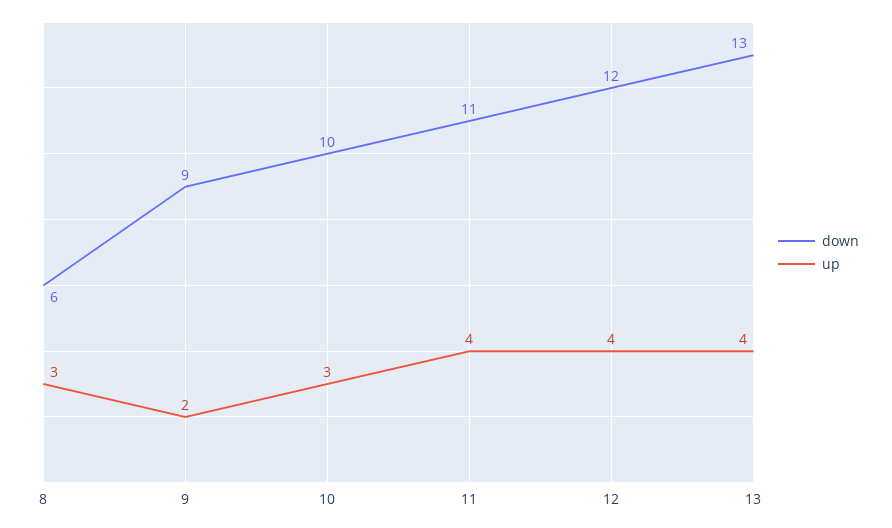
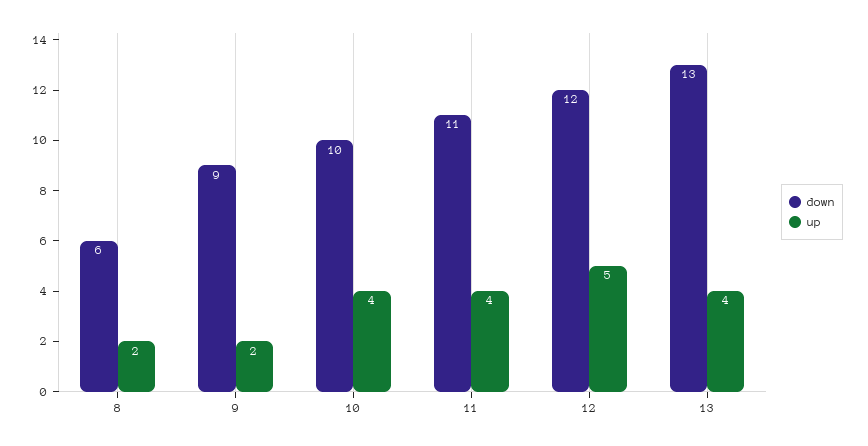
up, 8: 3 -> 2
up, 10: 3 -> 4
up, 12: 4 -> 5

